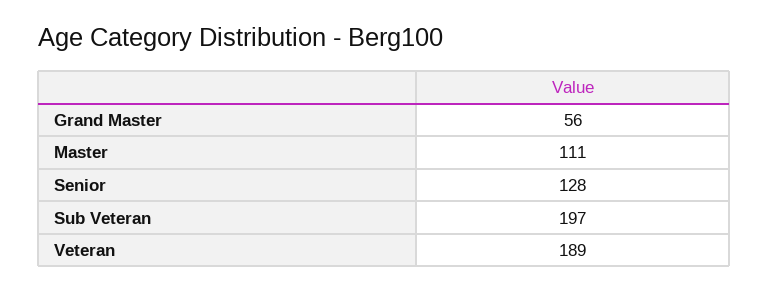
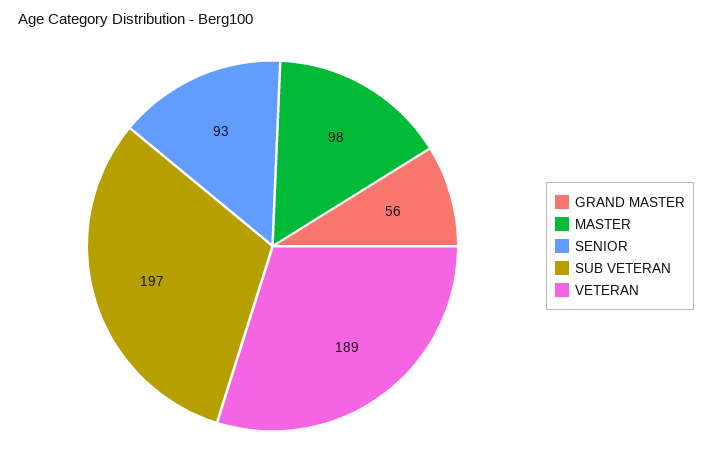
Master: 111 -> 98
Senior: 128 -> 93

